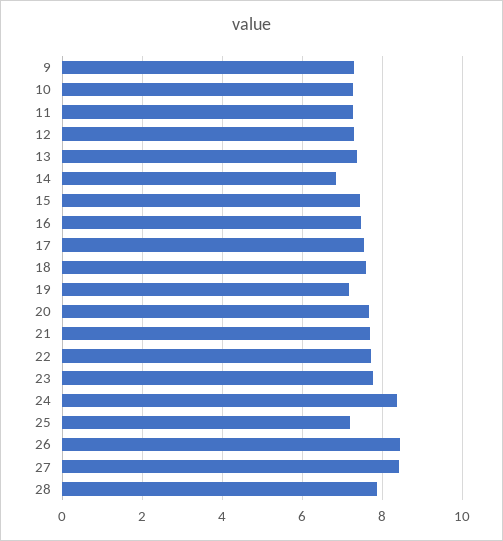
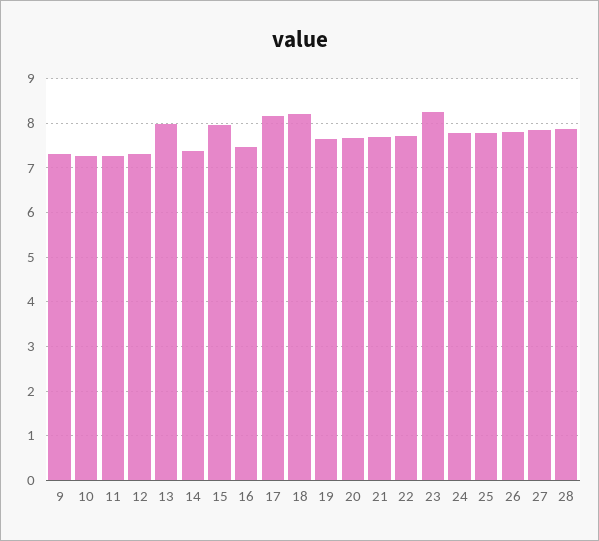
13: 7.4 -> 8
14: 6.8 -> 7.4
15: 7.4 -> 8
17: 7.6 -> 8.2
18: 7.6 -> 8.2
19: 7.2 -> 7.6
23: 7.8 -> 8.2
24: 8.4 -> 7.8
25: 7.2 -> 7.8
26: 8.4 -> 7.8
27: 8.4 -> 7.8

